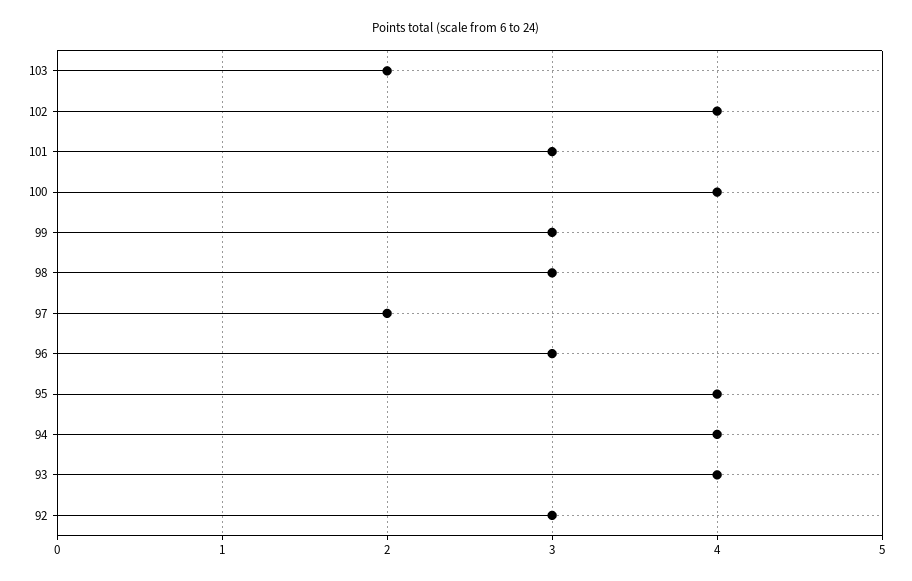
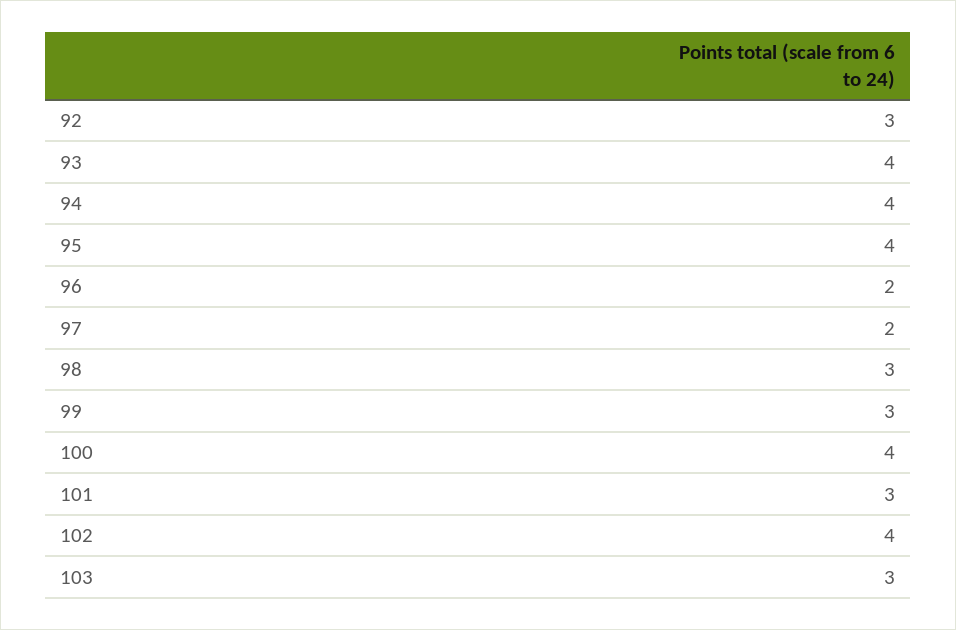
103: 2 -> 3
96: 3 -> 2

